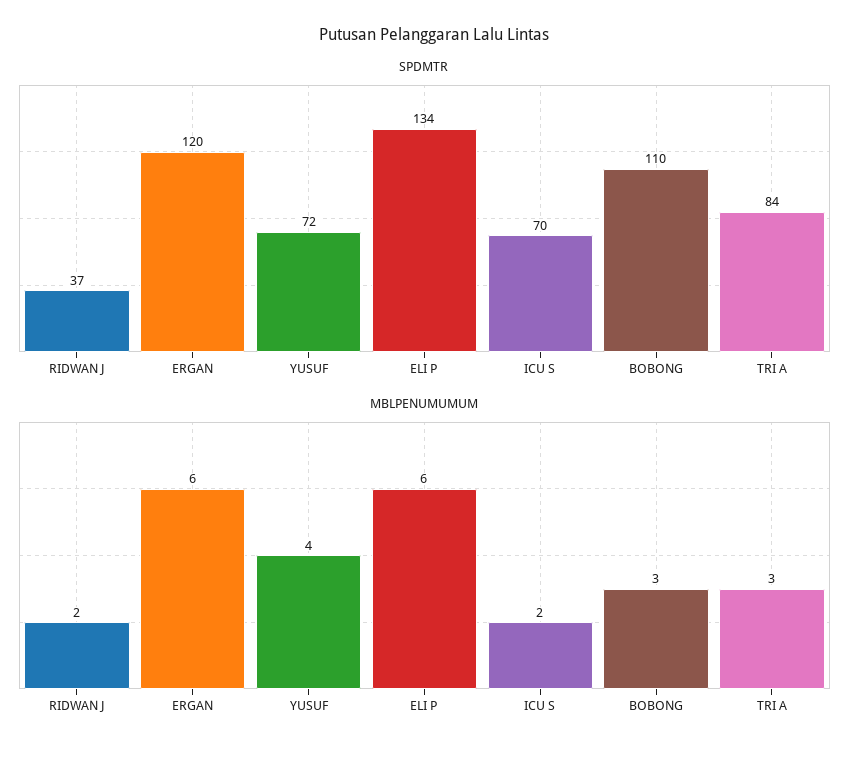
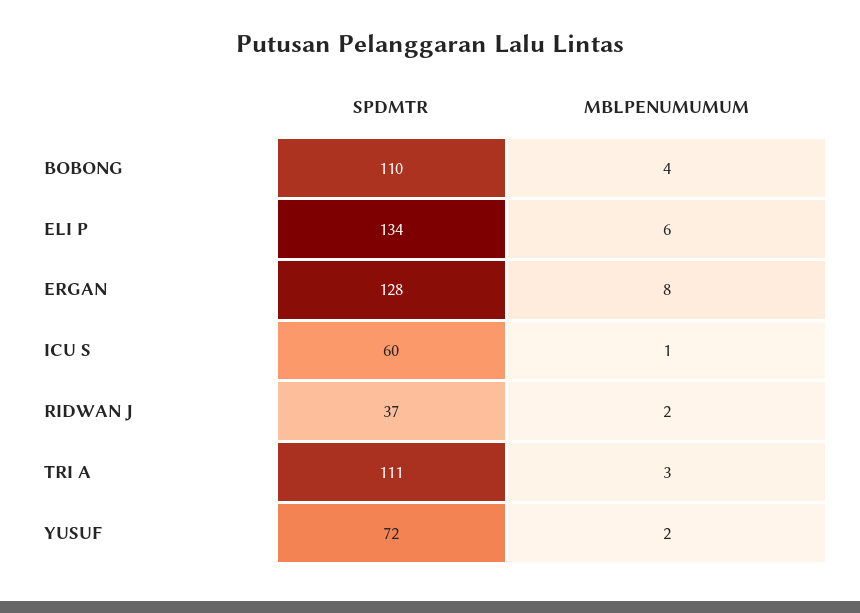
SPDMTR, ERGAN: 120 -> 128
SPDMTR, ICU S: 70 -> 60
SPDMTR, TRI A: 84 -> 111
MBLPENUMUMUM, ERGAN: 6 -> 8
MBLPENUMUMUM, YUSUF: 4 -> 2
MBLPENUMUMUM, ICU S: 2 -> 1
MBLPENUMUMUM, BOBONG: 3 -> 4

